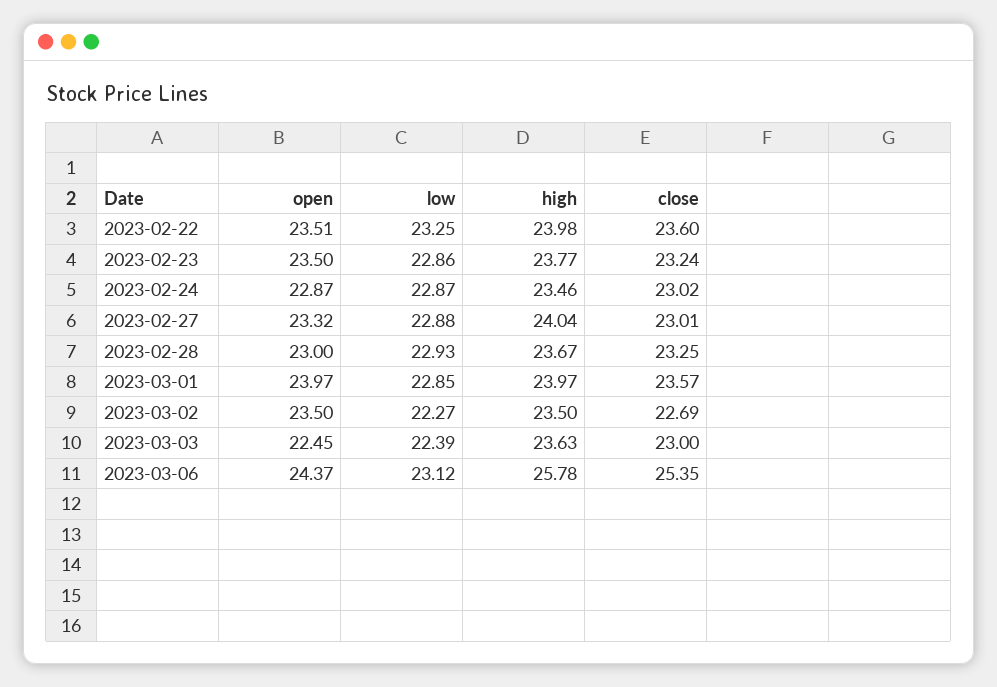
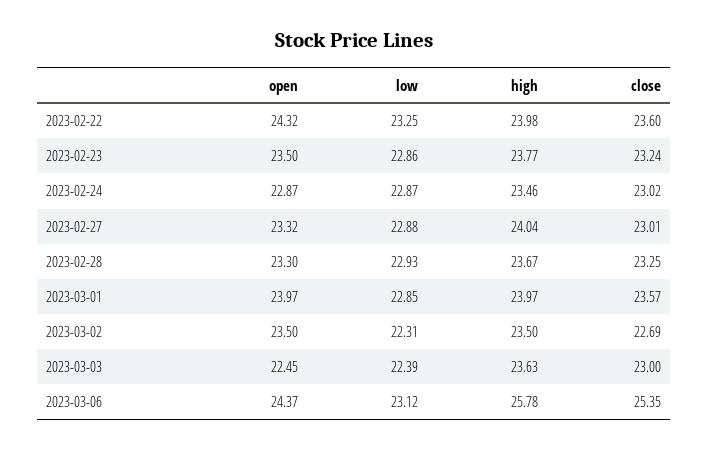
open, 2023-02-22: 23.51 -> 24.32
open, 2023-02-28: 23 -> 23.3
low, 2023-03-02: 22.27 -> 22.31

